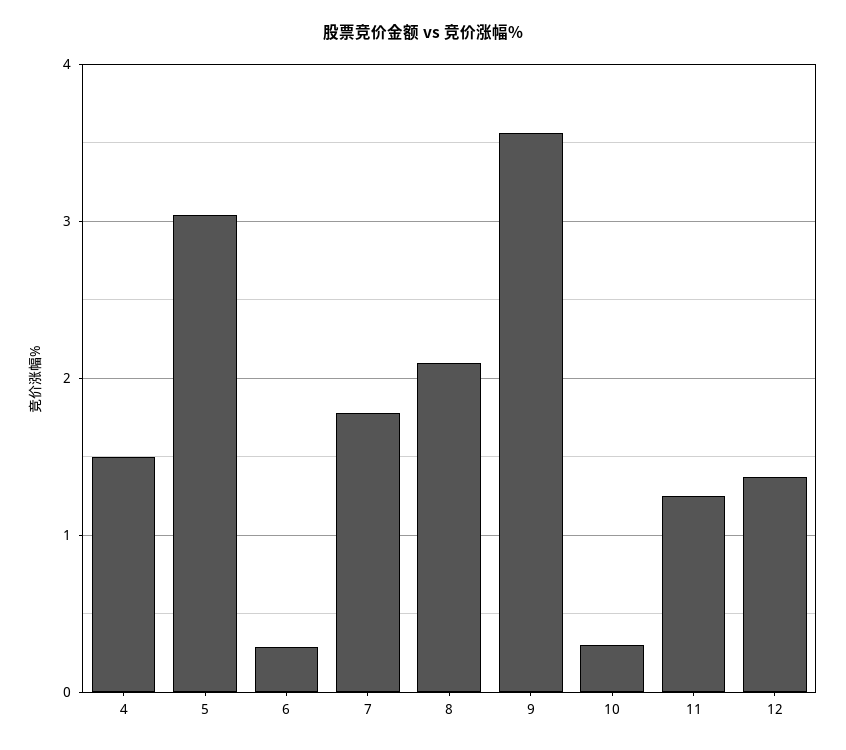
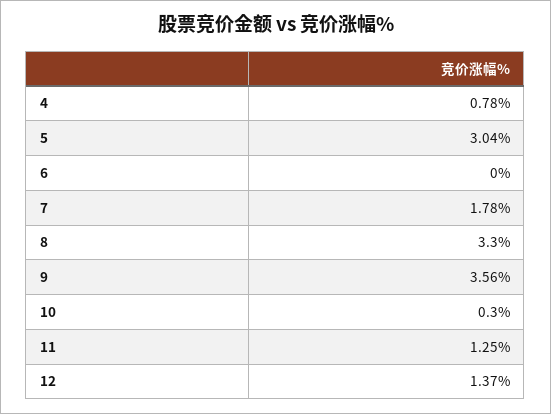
4: 1.5 -> 0.78
6: 0.3 -> 0
8: 2.1 -> 3.3

